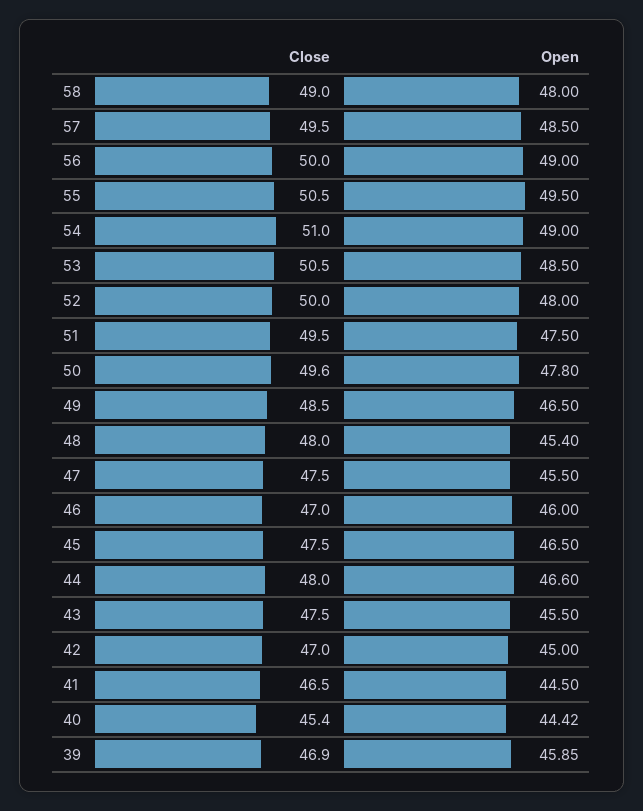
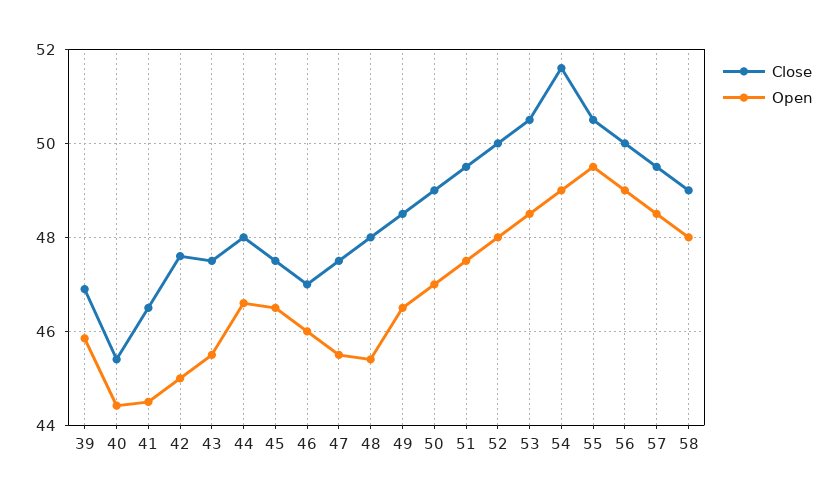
Close, 54: 51 -> 51.6
Close, 50: 49.6 -> 49
Open, 50: 47.8 -> 47
Close, 42: 47 -> 47.6

